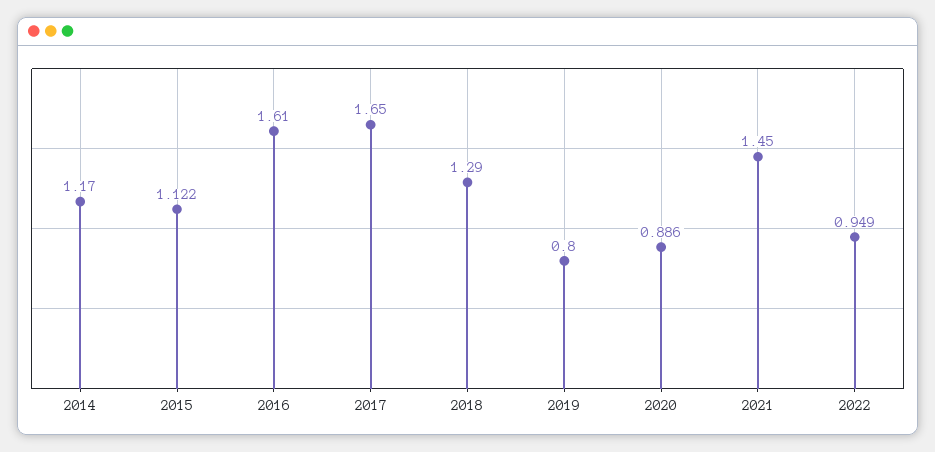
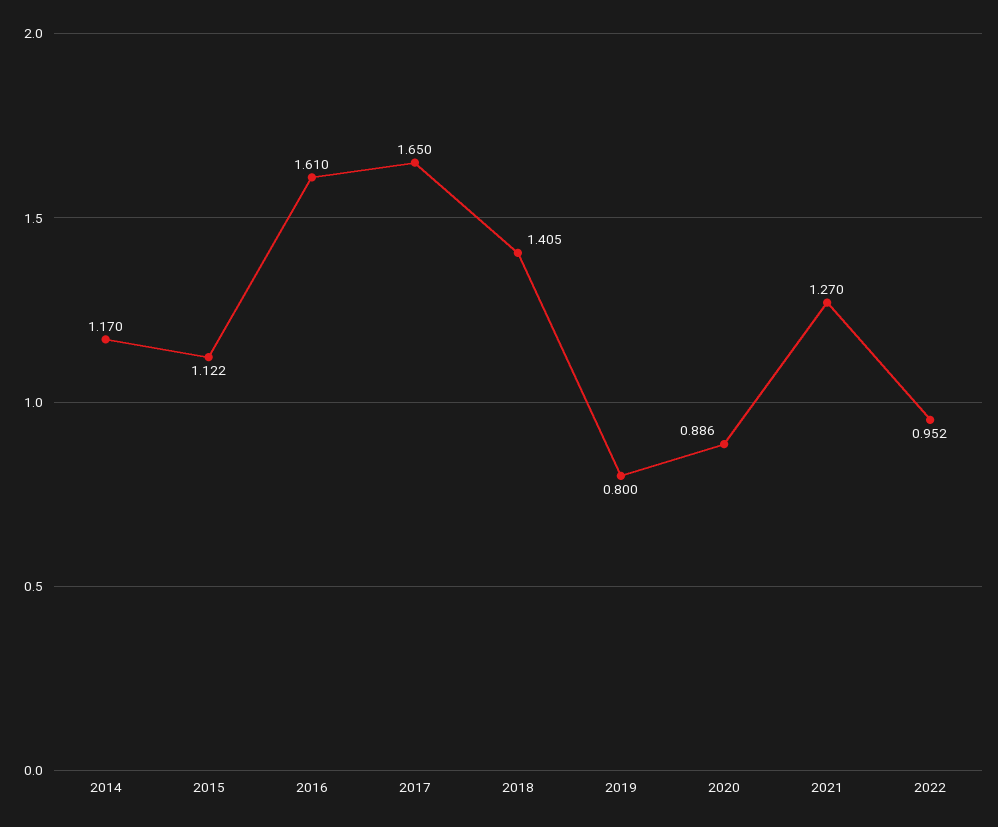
2018: 1.29 -> 1.405
2021: 1.45 -> 1.27
2022: 0.949 -> 0.952

